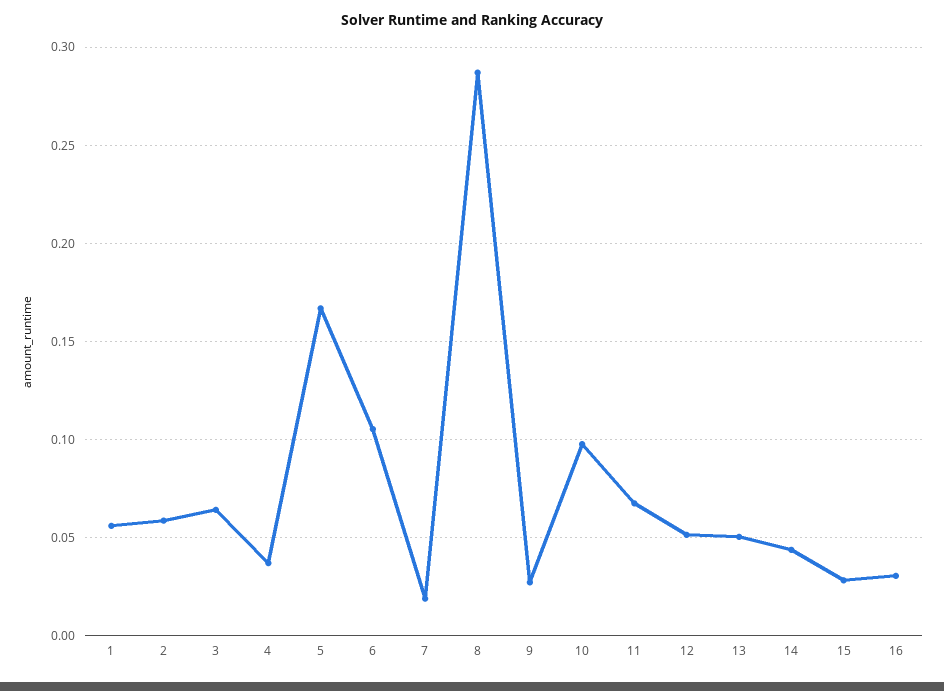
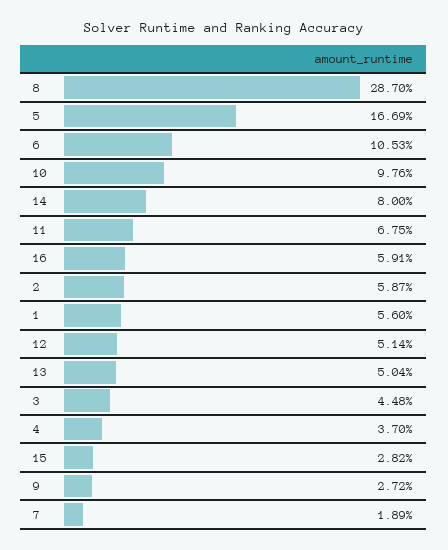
3: 0.065 -> 0.0448
14: 0.045 -> 0.08
16: 0.03 -> 0.0591

